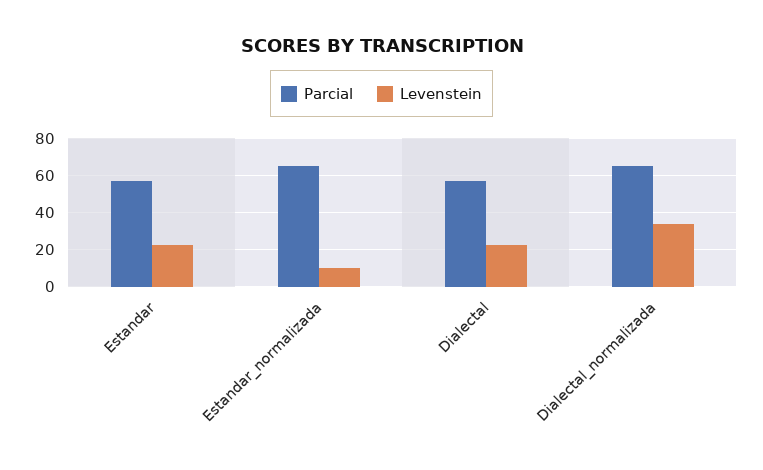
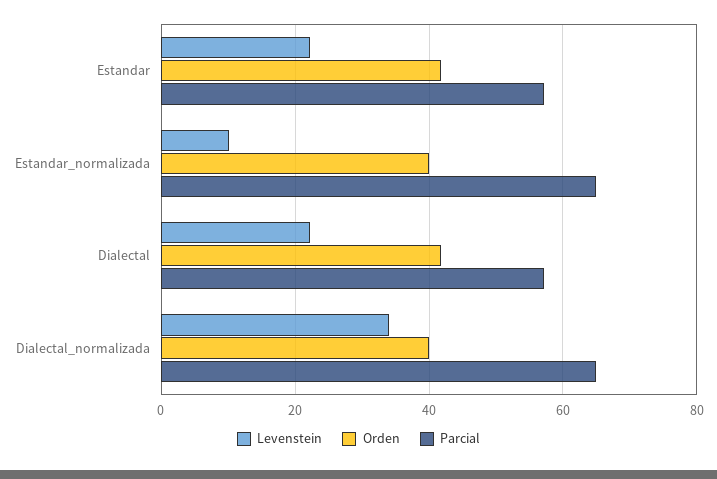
Orden, Estandar: none -> 42
Orden, Estandar_normalizada: none -> 40
Orden, Dialectal: none -> 42
Orden, Dialectal_normalizada: none -> 40

